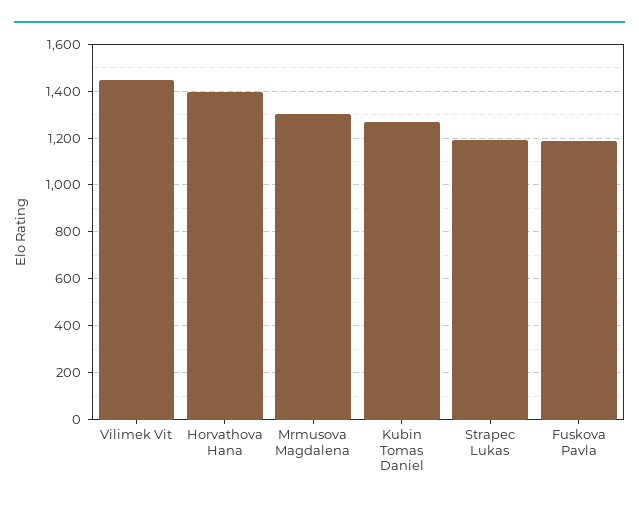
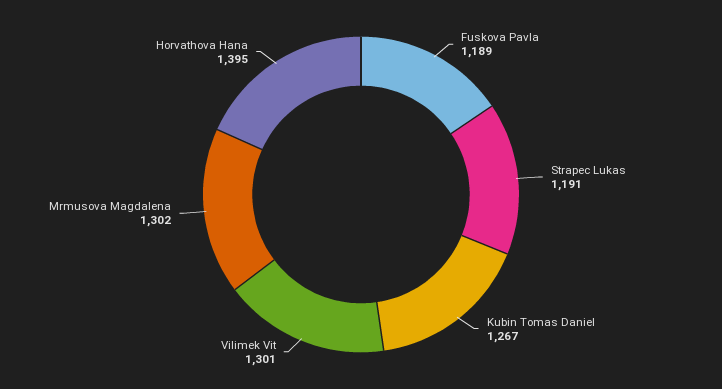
Vilimek Vit: 1450 -> 1301

